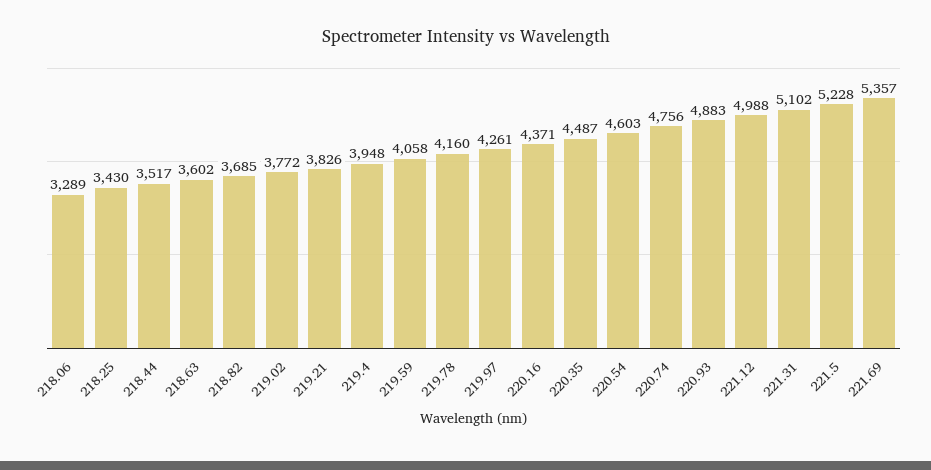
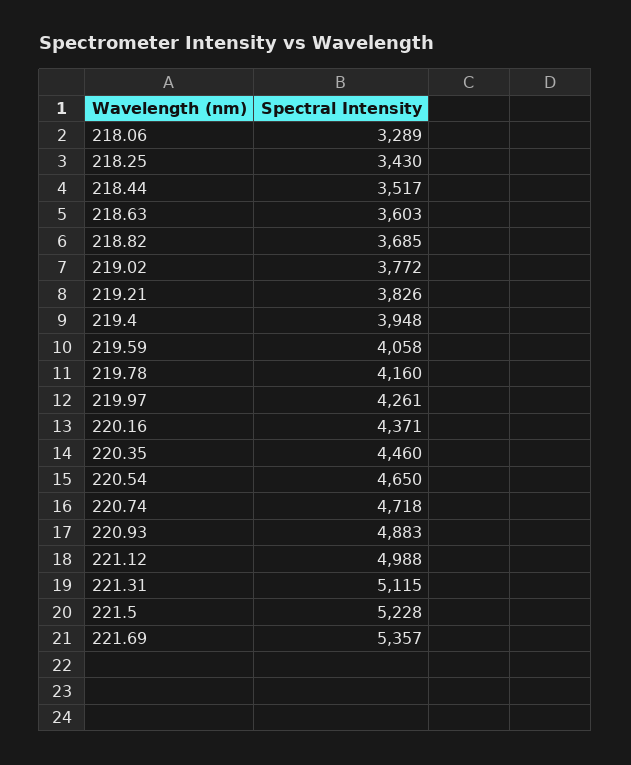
218.63: 3602 -> 3603
220.35: 4487 -> 4460
220.54: 4603 -> 4650
220.74: 4756 -> 4718
221.31: 5102 -> 5115

